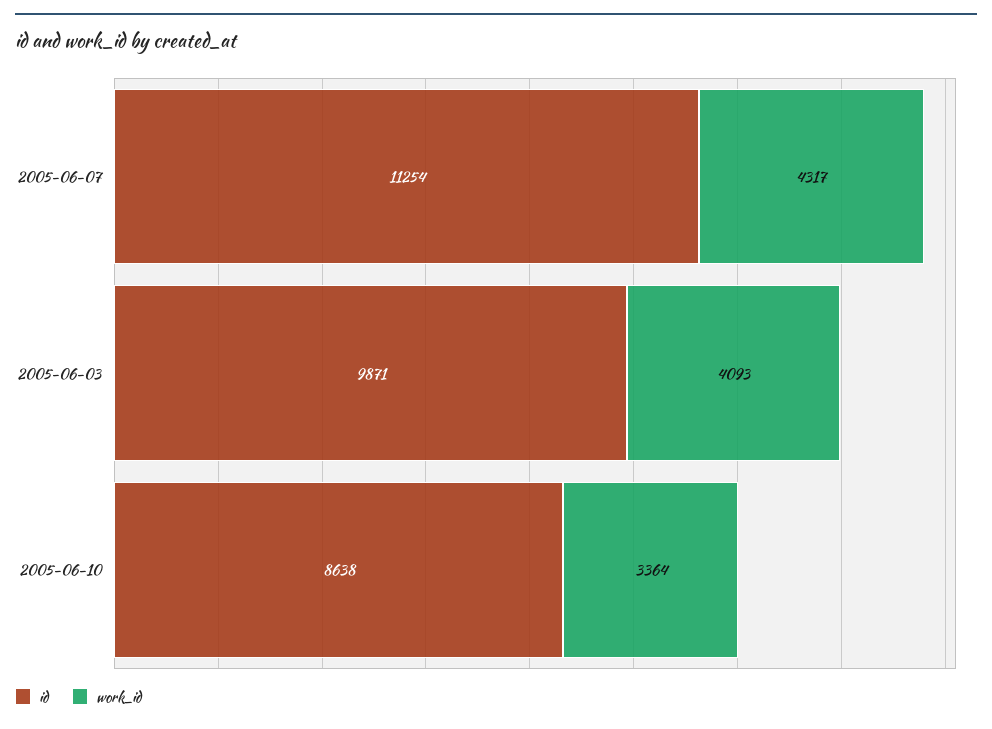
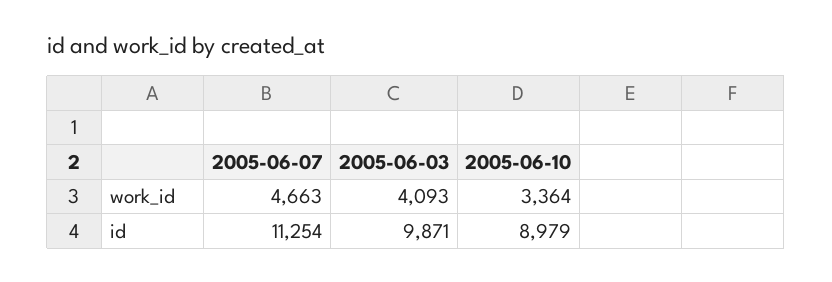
work_id, 2005-06-07: 4317 -> 4663
id, 2005-06-10: 8638 -> 8979

